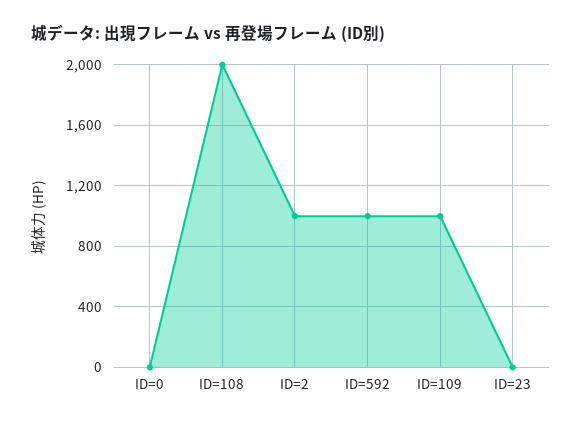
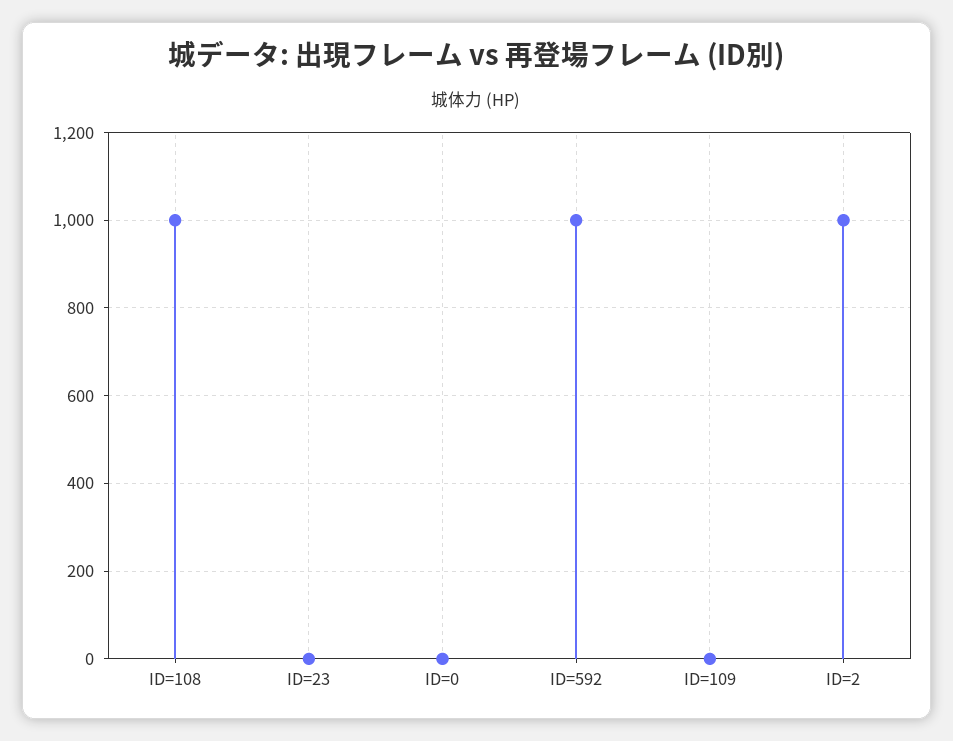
ID=108: 2000 -> 1000
ID=109: 1000 -> 0

